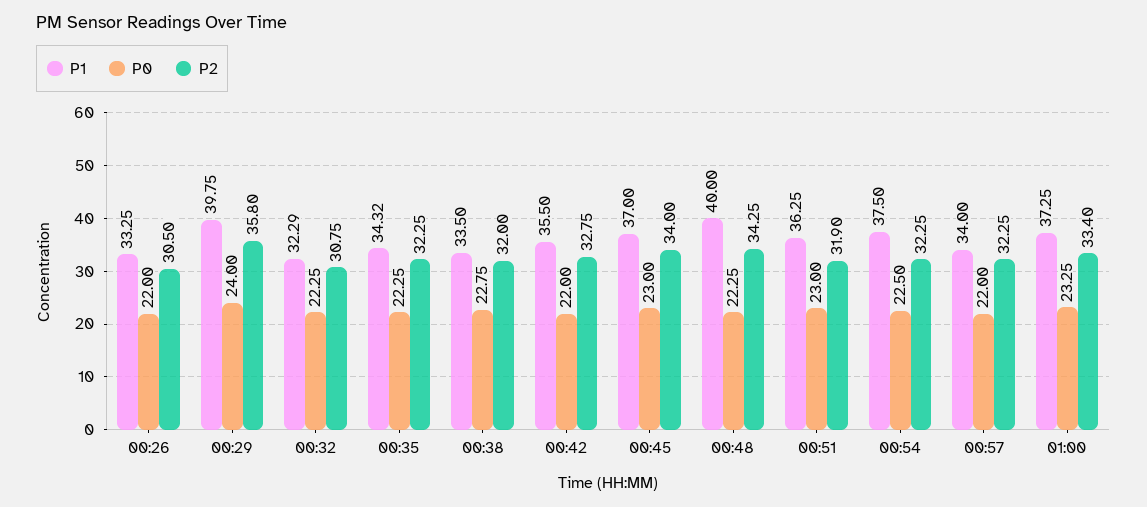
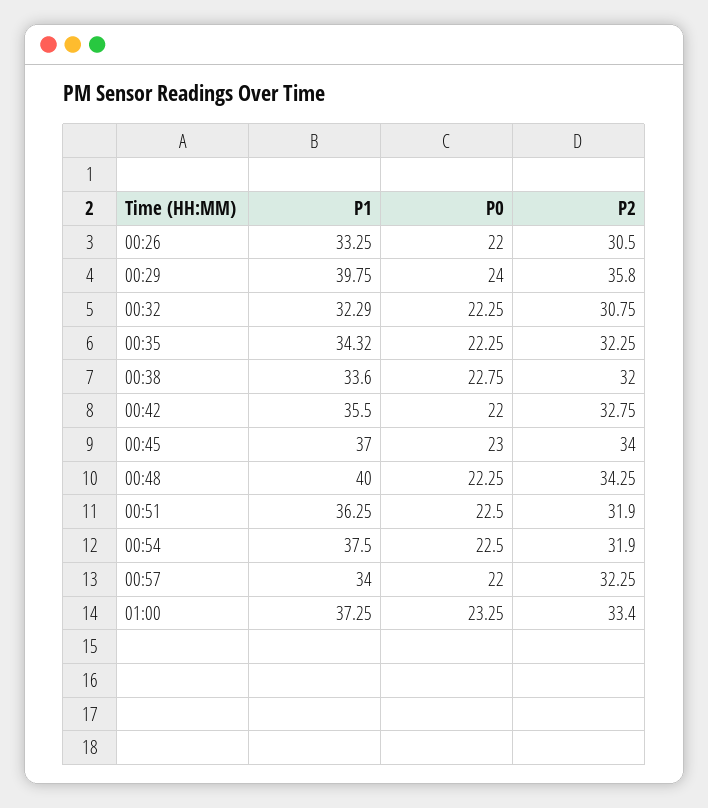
P1, 00:38: 33.5 -> 33.6
P0, 00:51: 23 -> 22.5
P2, 00:54: 32.25 -> 31.9

